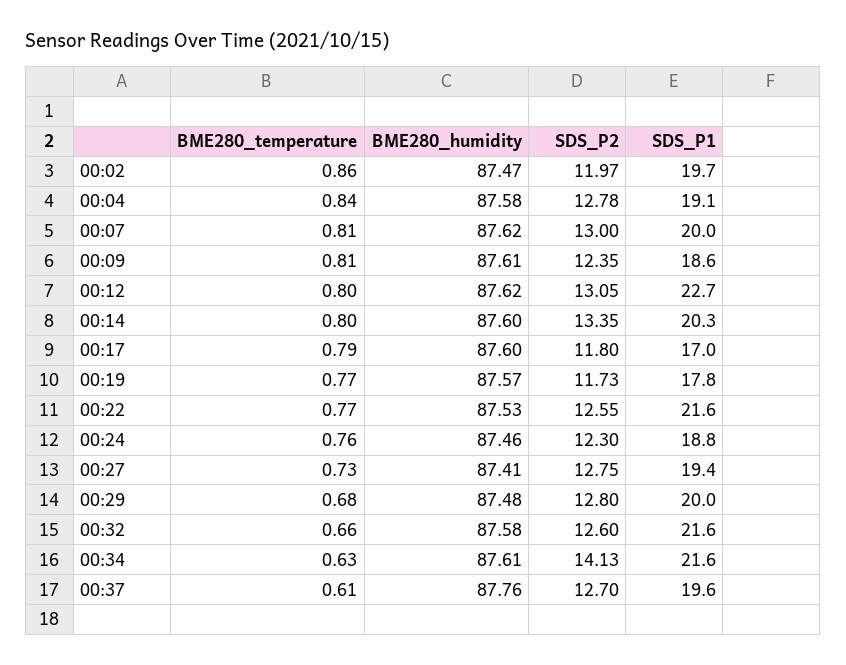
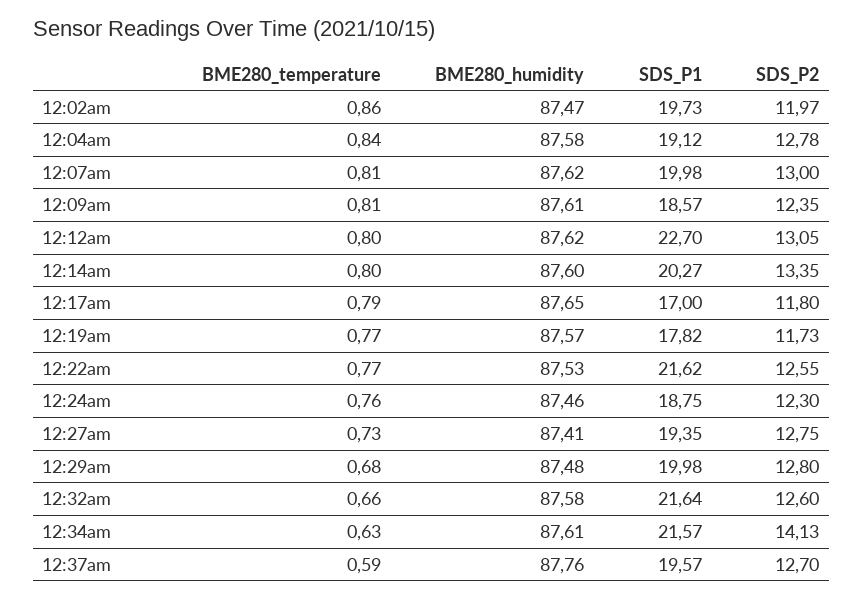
BME280_humidity, 00:17: 87.6 -> 87.65
BME280_temperature, 00:37: 0.61 -> 0.59

